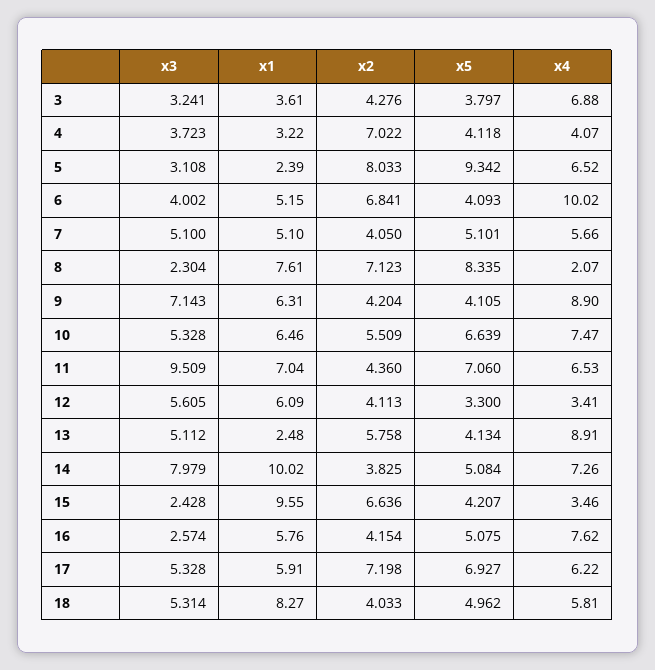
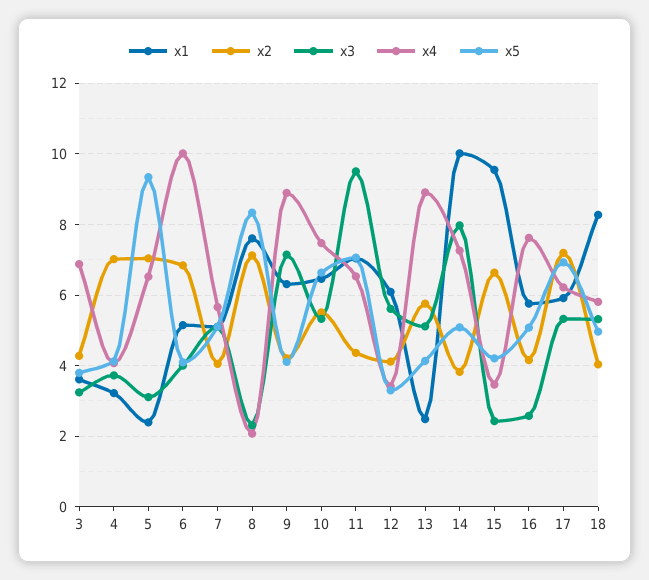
x2, 5: 8.033 -> 7

